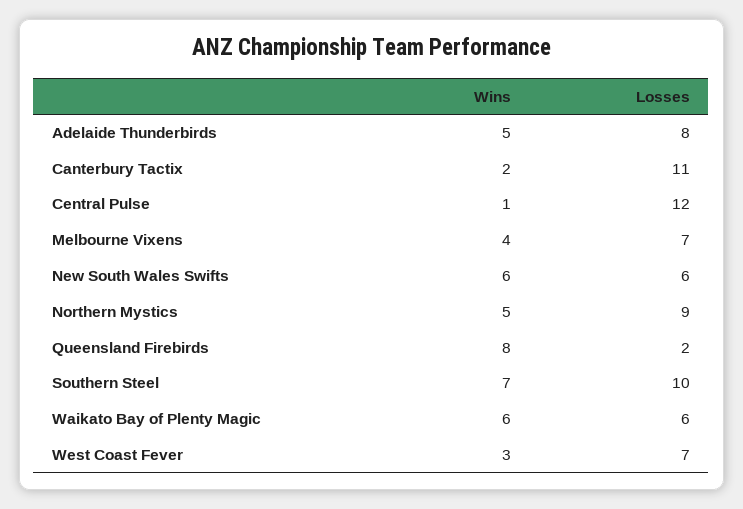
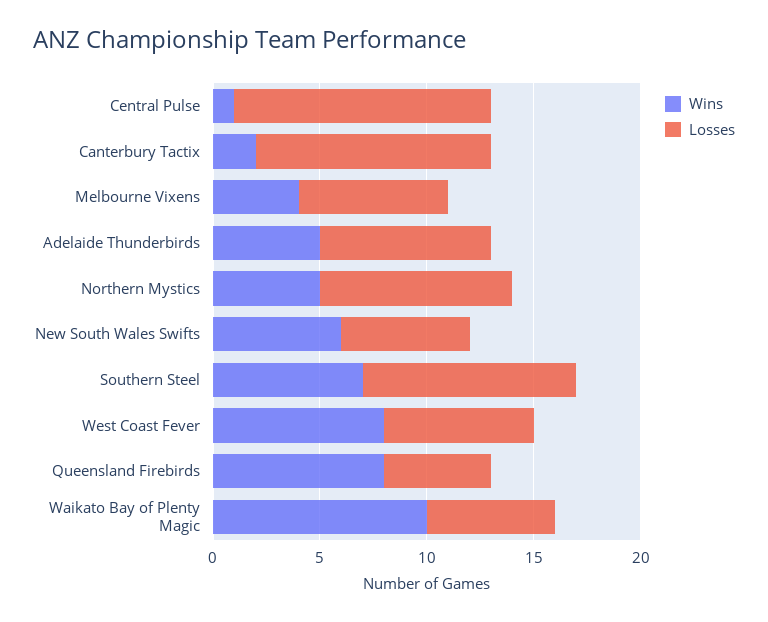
Losses, Queensland Firebirds: 2 -> 5
Wins, Waikato Bay of Plenty Magic: 6 -> 10
Wins, West Coast Fever: 3 -> 8

